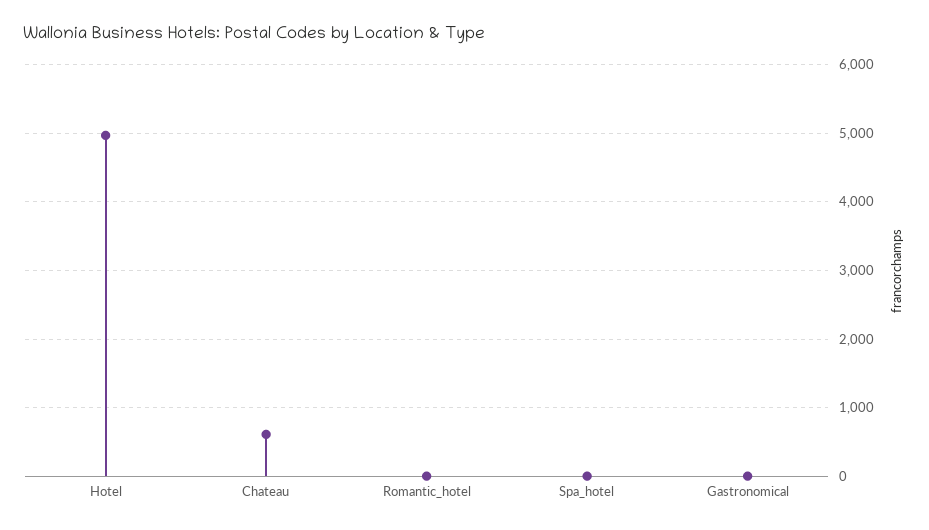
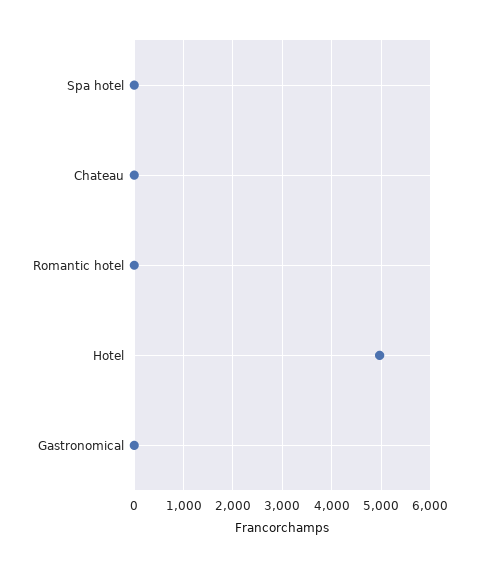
Chateau: 600 -> 0

